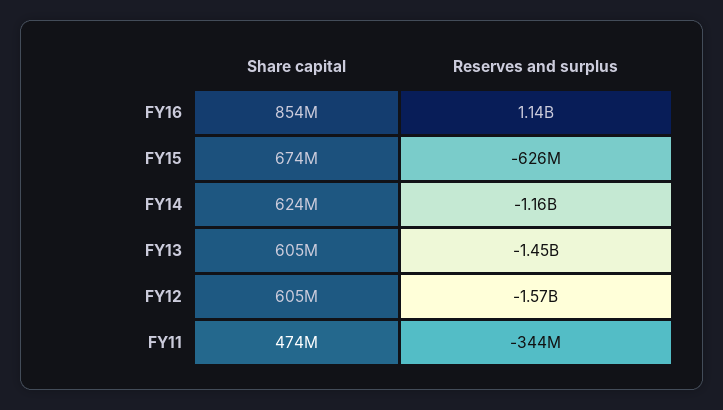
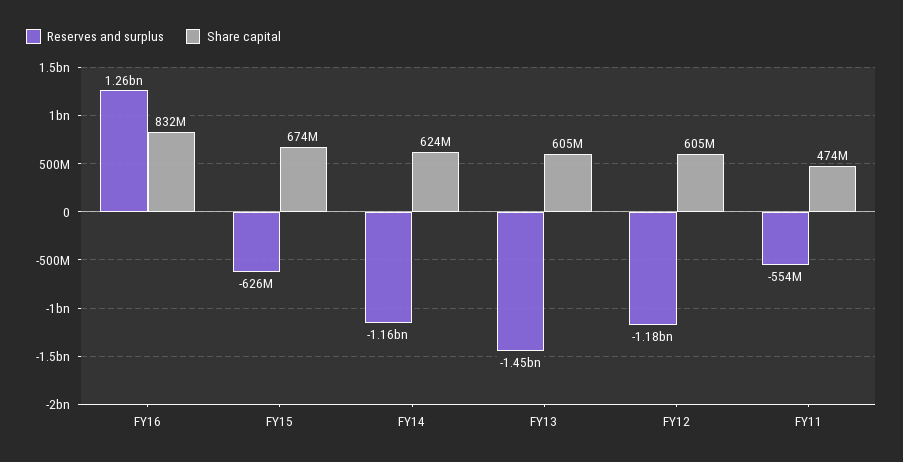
Share capital, FY16: 854000000 -> 832000000
Reserves and surplus, FY16: 1140000000 -> 1260000000
Reserves and surplus, FY12: -1570000000 -> -1180000000
Reserves and surplus, FY11: -344000000 -> -554000000

